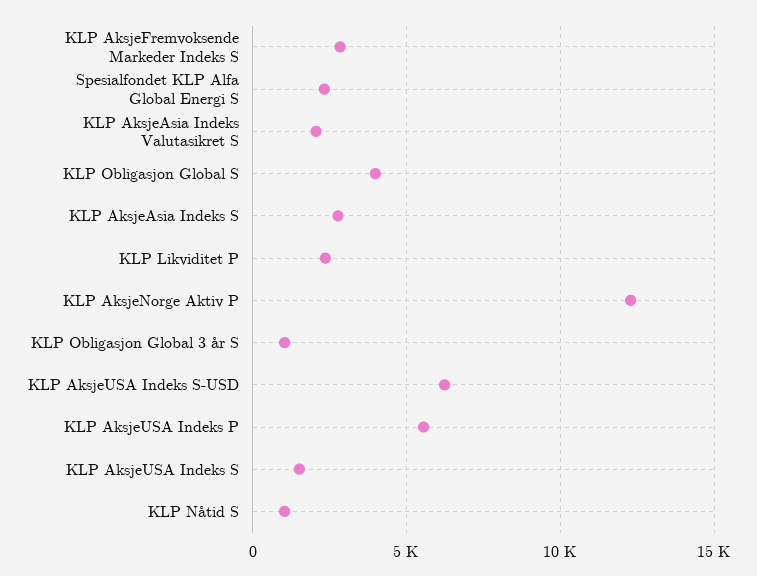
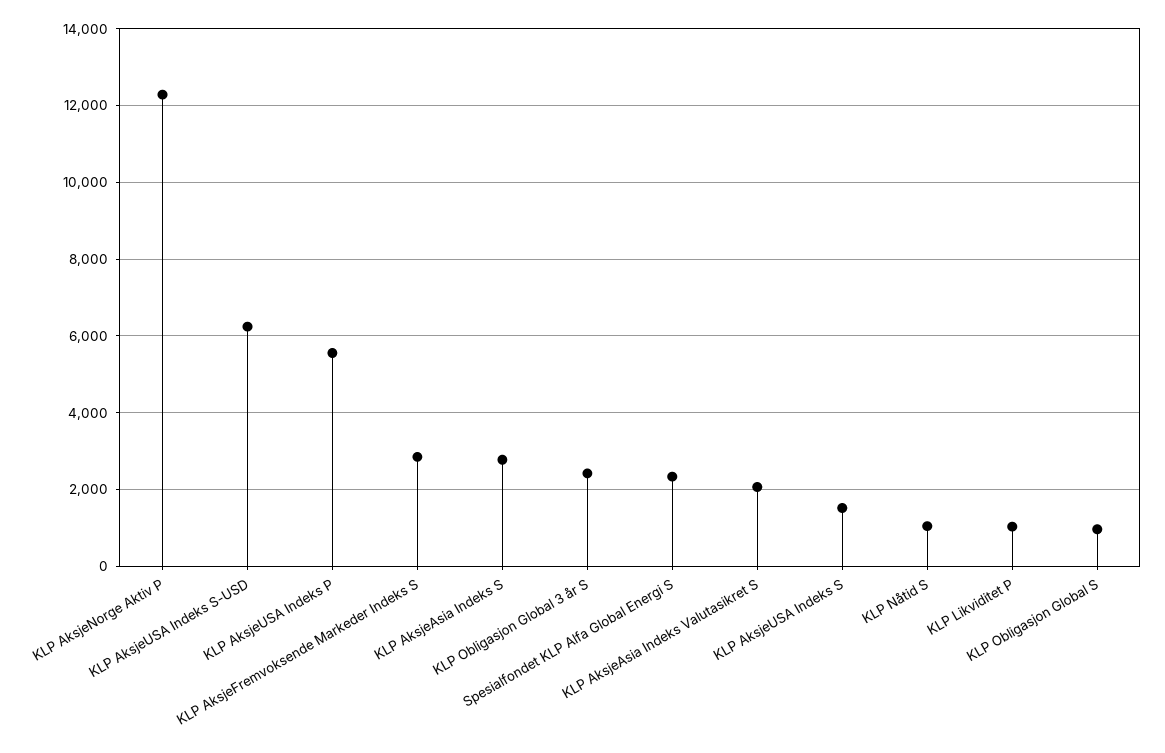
KLP Obligasjon Global S: 4000 -> 1000
KLP Likviditet P: 2500 -> 1000
KLP Obligasjon Global 3 år S: 1000 -> 2400

